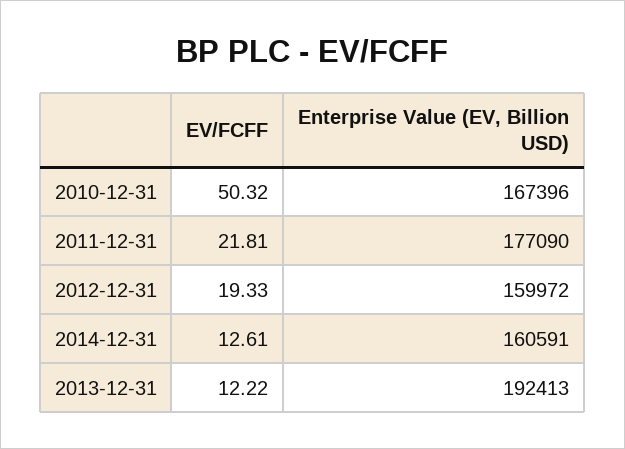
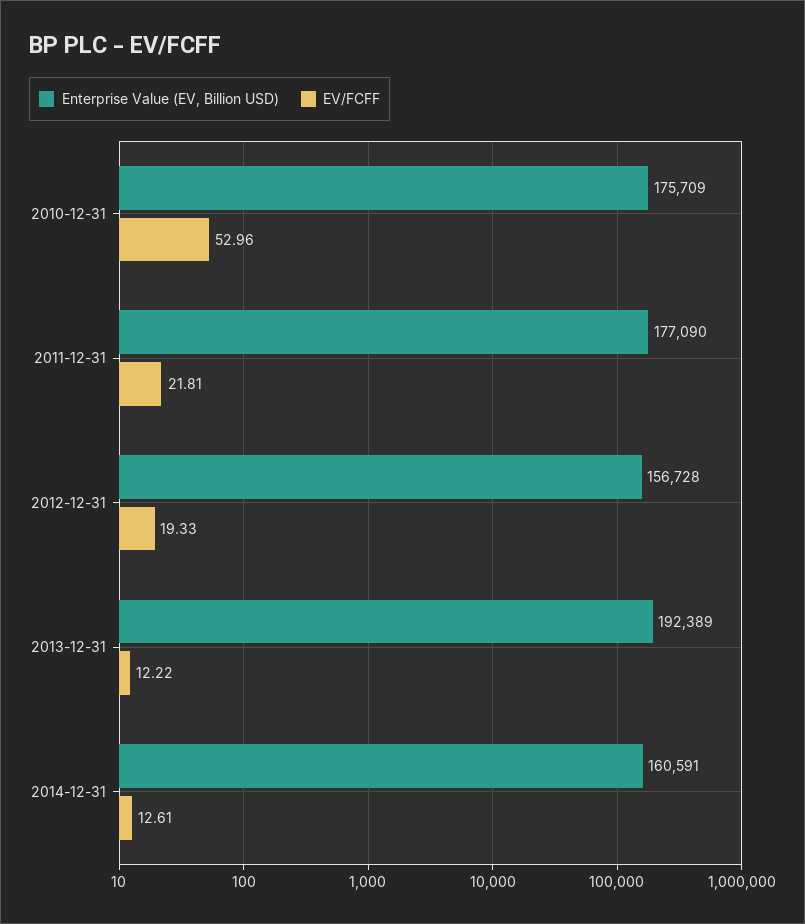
EV/FCFF, 2010-12-31: 50.32 -> 52.96
Enterprise Value (EV, Billion USD), 2010-12-31: 167396 -> 175709
Enterprise Value (EV, Billion USD), 2012-12-31: 159972 -> 156728
Enterprise Value (EV, Billion USD), 2013-12-31: 192413 -> 192389

